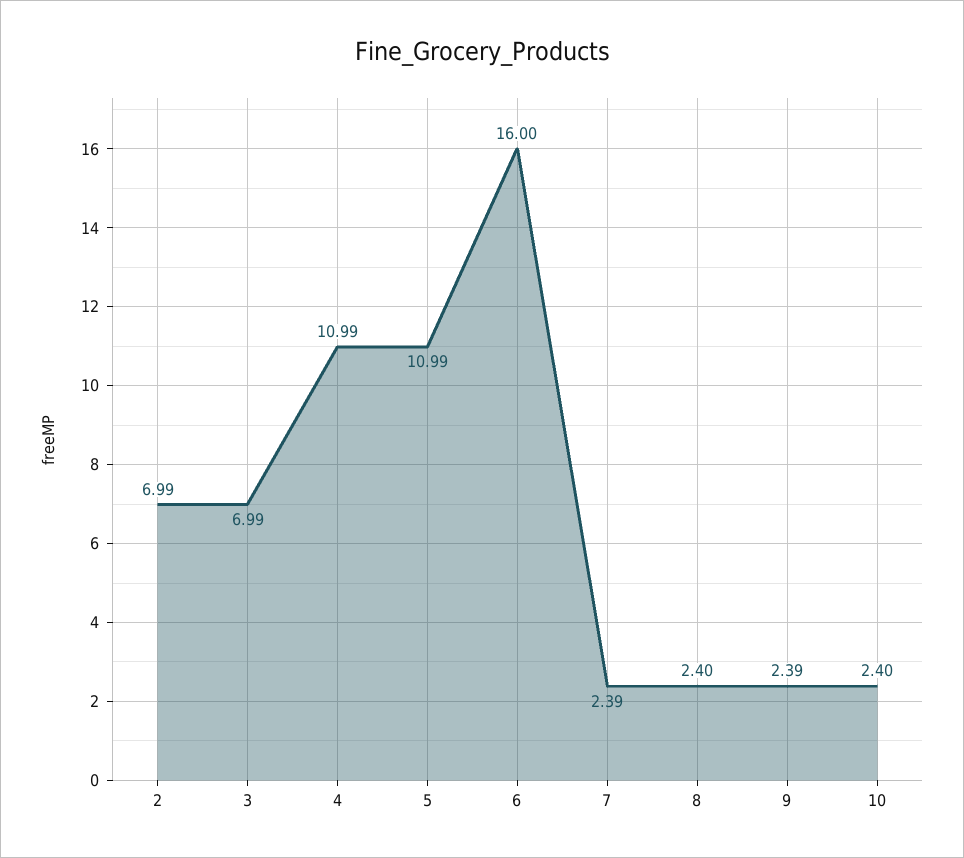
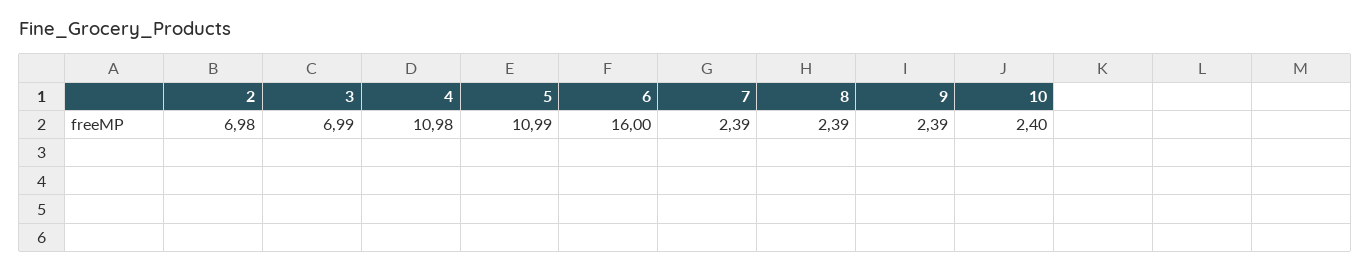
2: 6.99 -> 6.98
4: 10.99 -> 10.98
8: 2.4 -> 2.39

